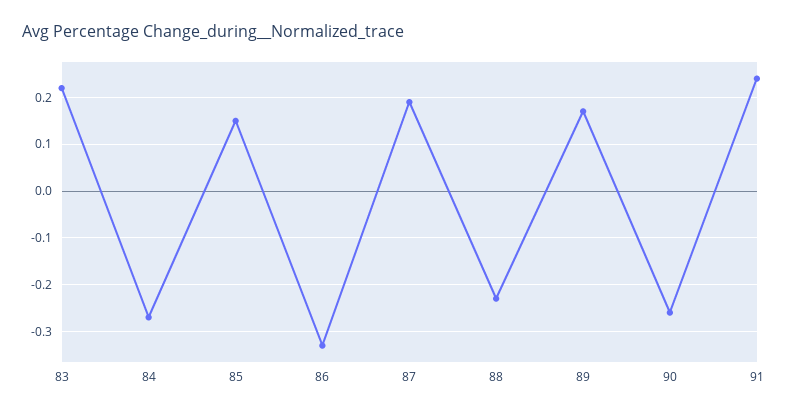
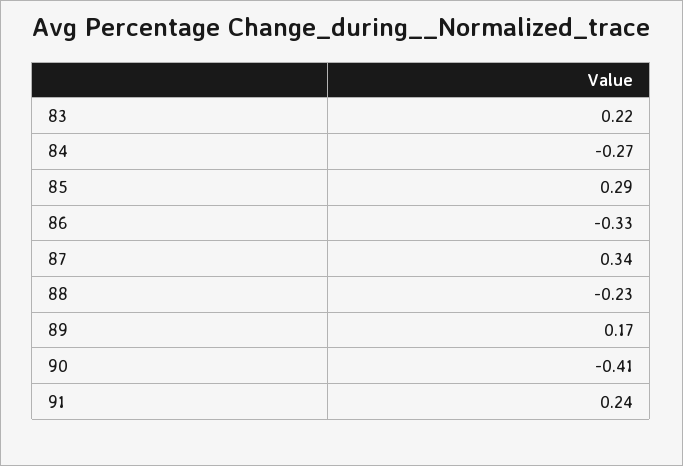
85: 0.15 -> 0.29
87: 0.2 -> 0.34
90: -0.25 -> -0.41

